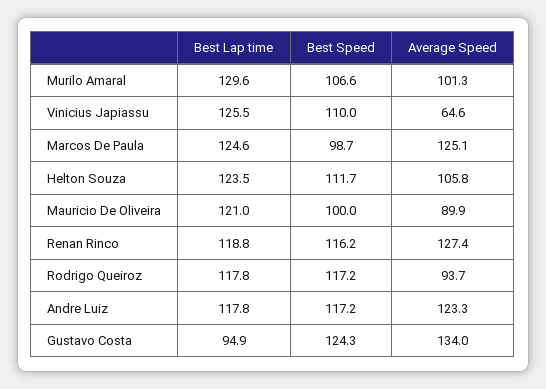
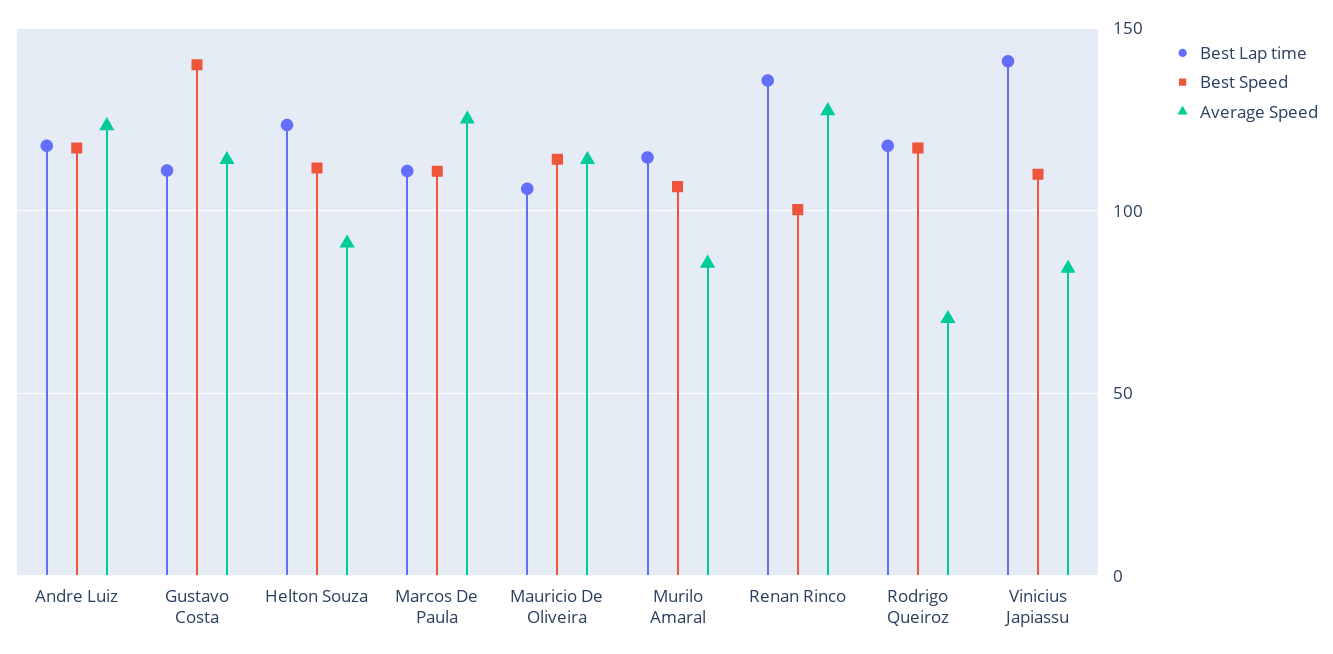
Best Lap time, Murilo Amaral: 129.6 -> 115
Average Speed, Murilo Amaral: 101.3 -> 85
Best Lap time, Vinicius Japiassu: 125.5 -> 140
Average Speed, Vinicius Japiassu: 64.6 -> 85
Best Lap time, Marcos De Paula: 124.6 -> 110
Best Speed, Marcos De Paula: 98.7 -> 110
Average Speed, Helton Souza: 105.8 -> 90
Best Lap time, Mauricio De Oliveira: 121 -> 105
Best Speed, Mauricio De Oliveira: 100 -> 115
Average Speed, Mauricio De Oliveira: 89.9 -> 115
Best Lap time, Renan Rinco: 118.8 -> 135
Best Speed, Renan Rinco: 116.2 -> 100
Average Speed, Rodrigo Queiroz: 93.7 -> 70
Best Lap time, Gustavo Costa: 94.9 -> 110
Best Speed, Gustavo Costa: 124.3 -> 140
Average Speed, Gustavo Costa: 134 -> 115

